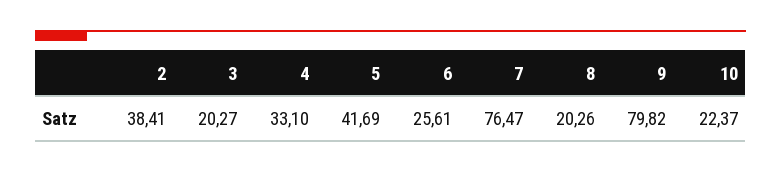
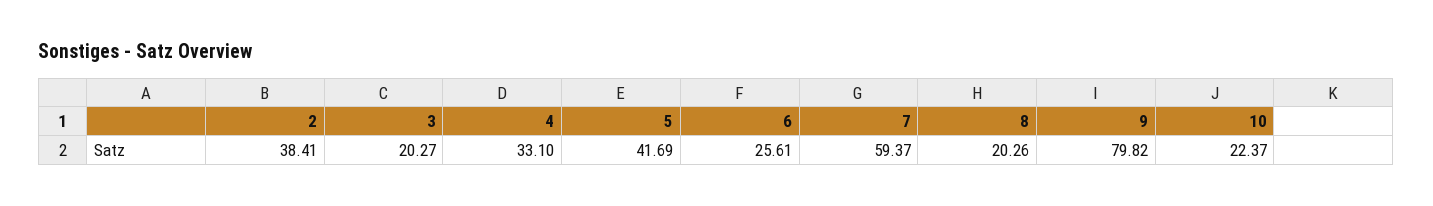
7: 76.47 -> 59.37

